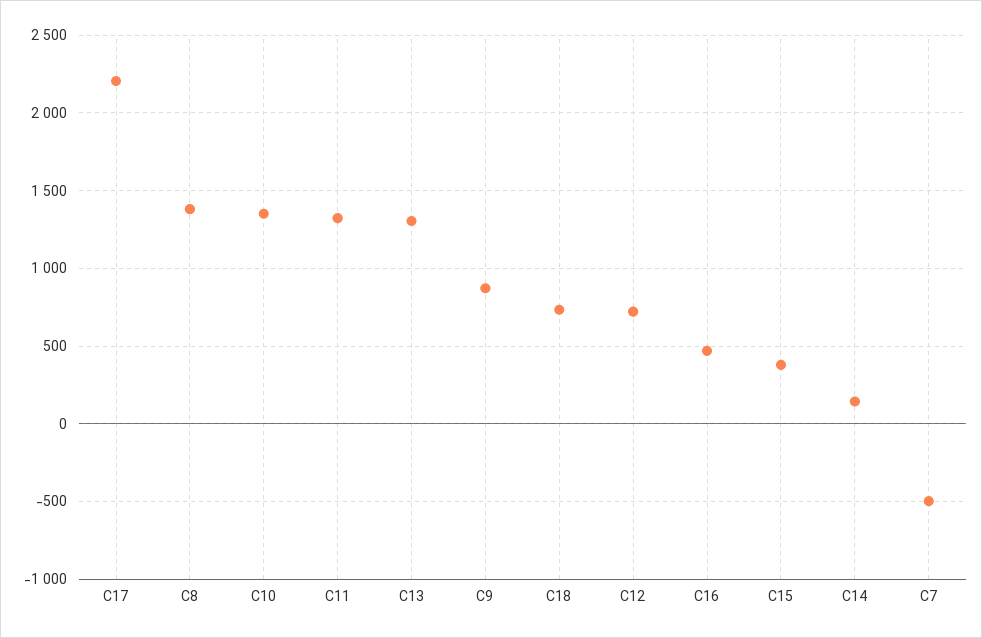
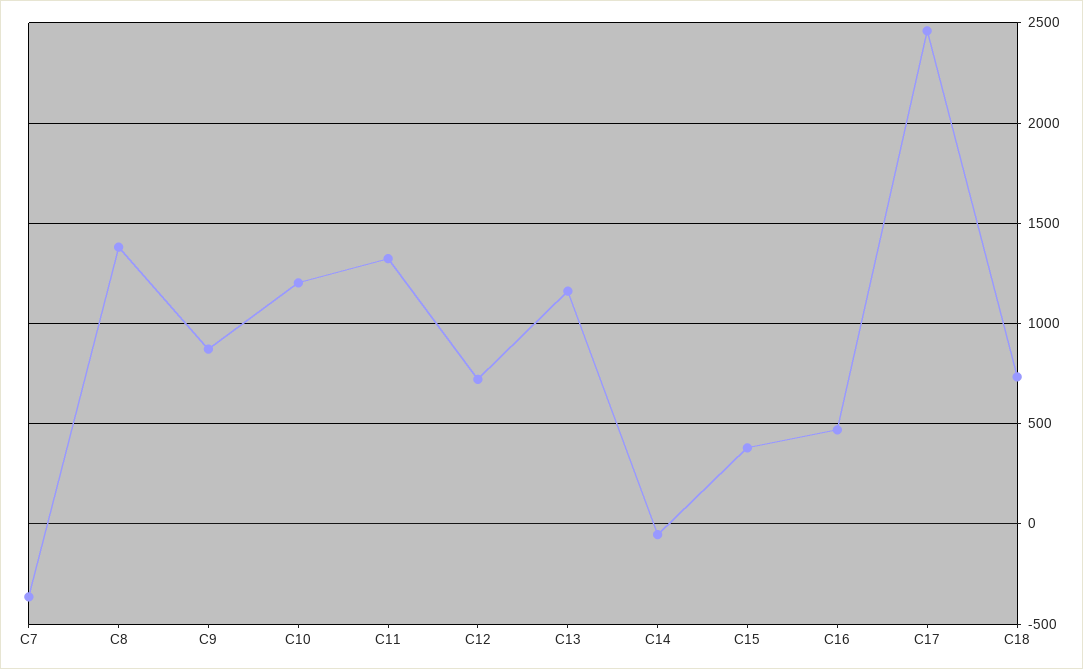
C17: 2200 -> 2450
C10: 1350 -> 1200
C13: 1300 -> 1150
C14: 150 -> -50
C7: -500 -> -350

